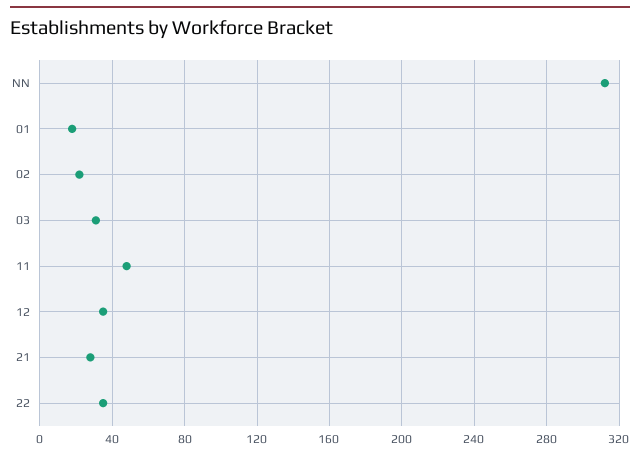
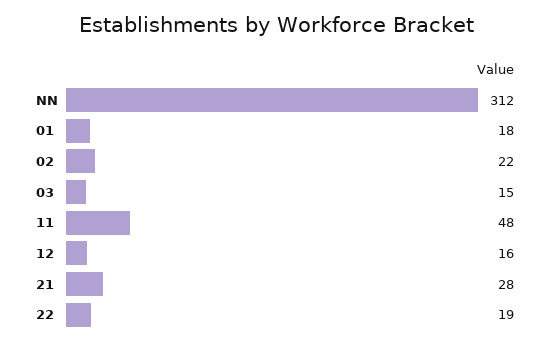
03: 30 -> 15
12: 35 -> 16
22: 35 -> 19

